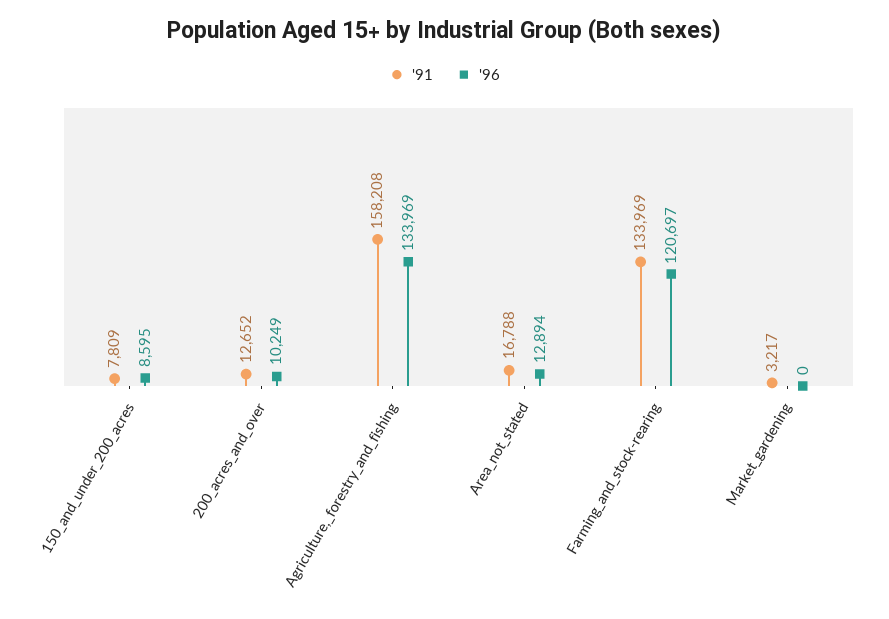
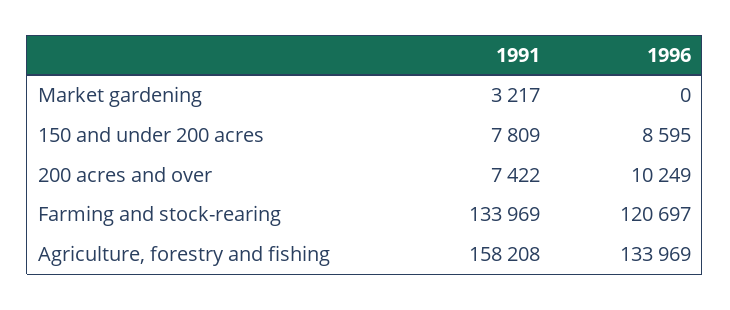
'91, 200_acres_and_over: 12652 -> 7422
'91, Area_not_stated: 16788 -> none
'96, Area_not_stated: 12894 -> none

